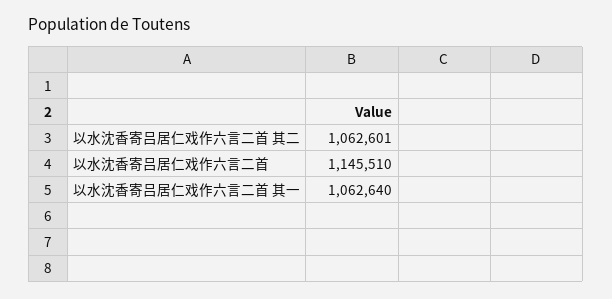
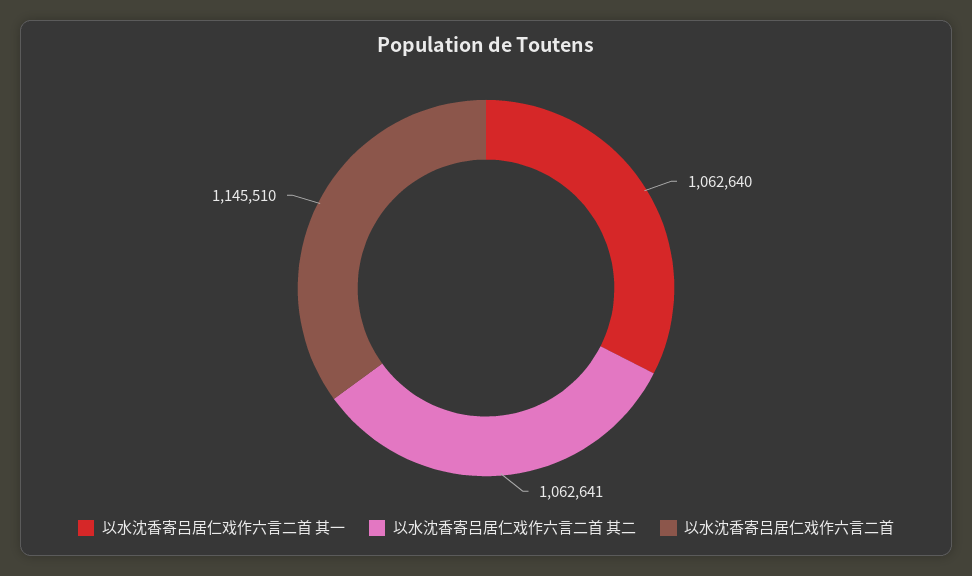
以水沈香寄吕居仁戏作六言二首 其二: 1062601 -> 1062641

